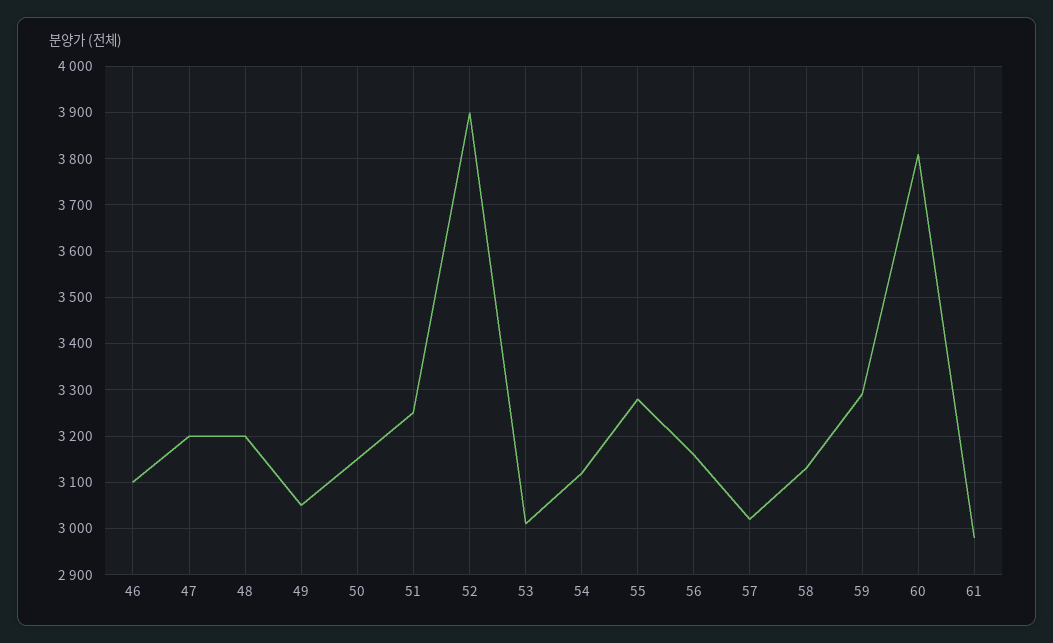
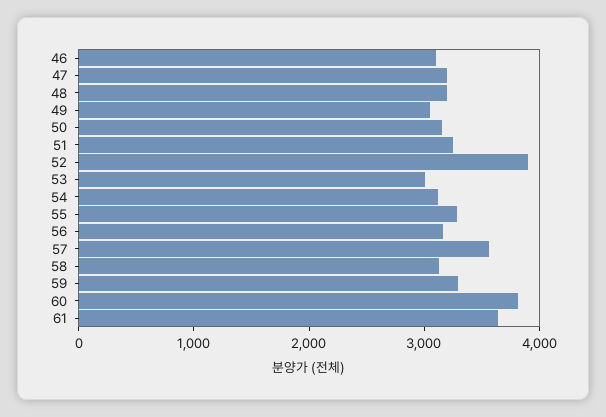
57: 3020 -> 3600
61: 2980 -> 3600

